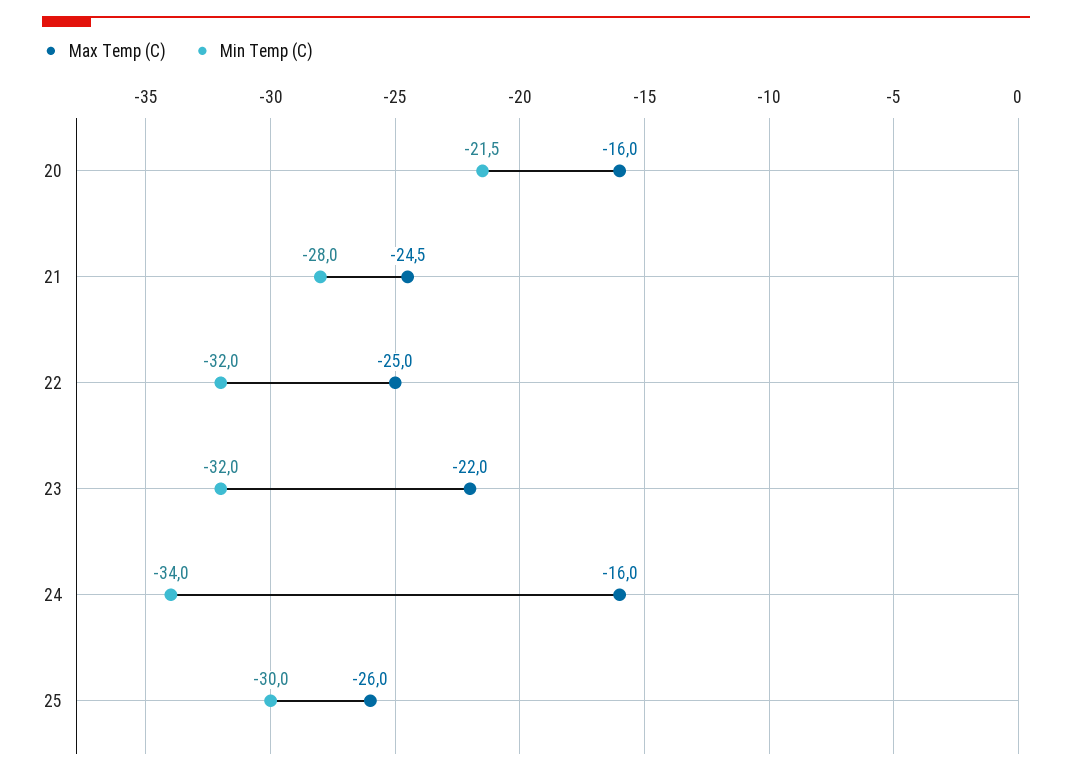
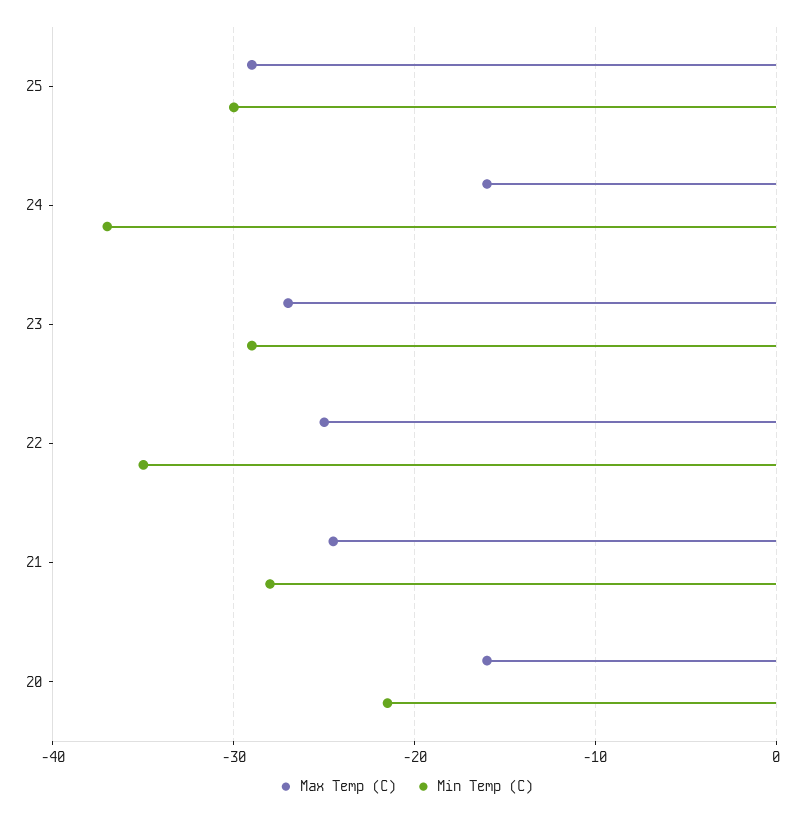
Min Temp (C), 22: -32 -> -35
Max Temp (C), 23: -22 -> -27
Min Temp (C), 23: -32 -> -29
Min Temp (C), 24: -34 -> -37
Max Temp (C), 25: -26 -> -29

